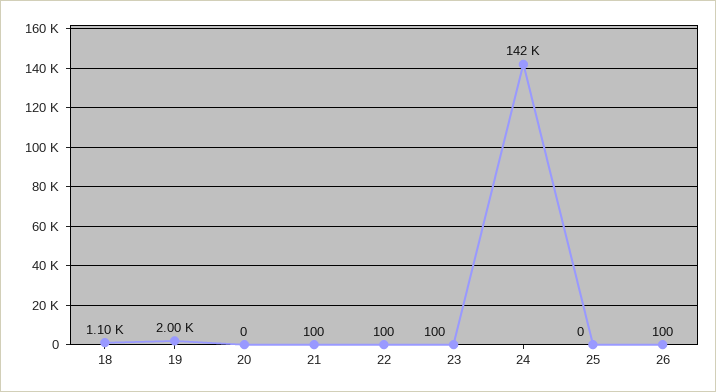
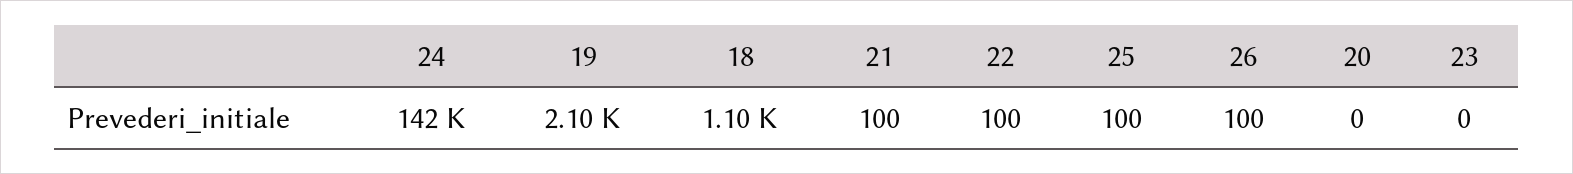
19: 2000 -> 2100
23: 100 -> 0
25: 0 -> 100

